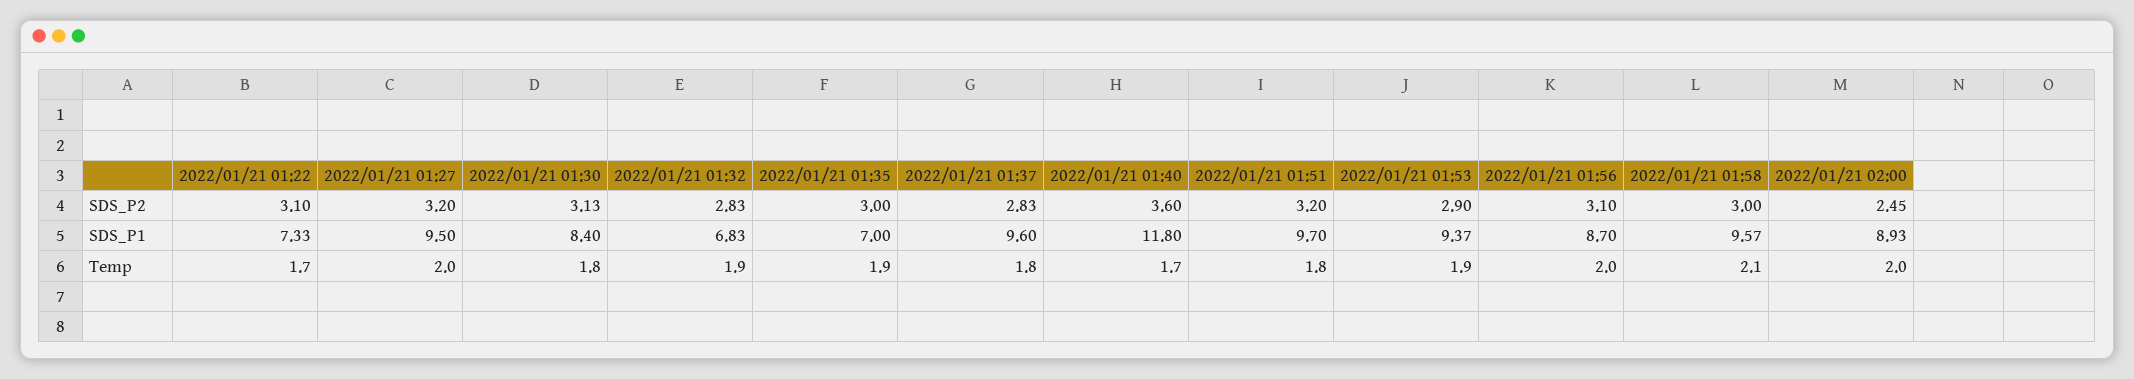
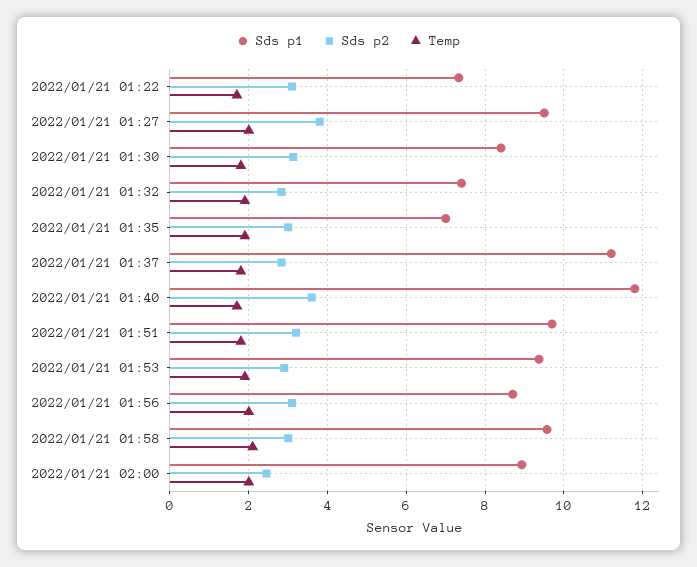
SDS_P2, 2022/01/21 01:27: 3.2 -> 3.8
SDS_P1, 2022/01/21 01:32: 6.83 -> 7.4
SDS_P1, 2022/01/21 01:37: 9.6 -> 11.2

